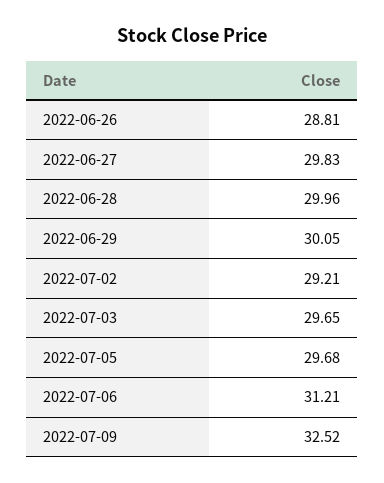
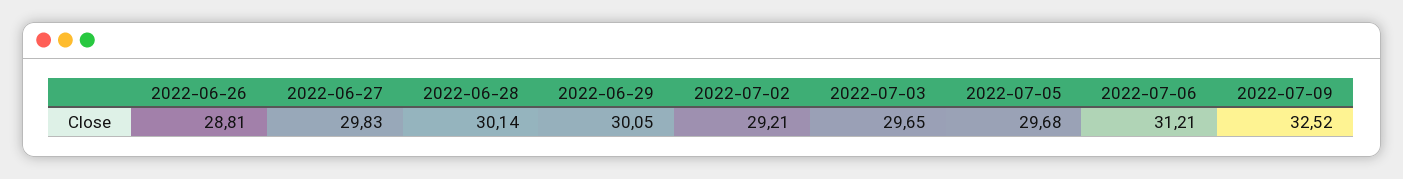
2022-06-28: 29.96 -> 30.14

